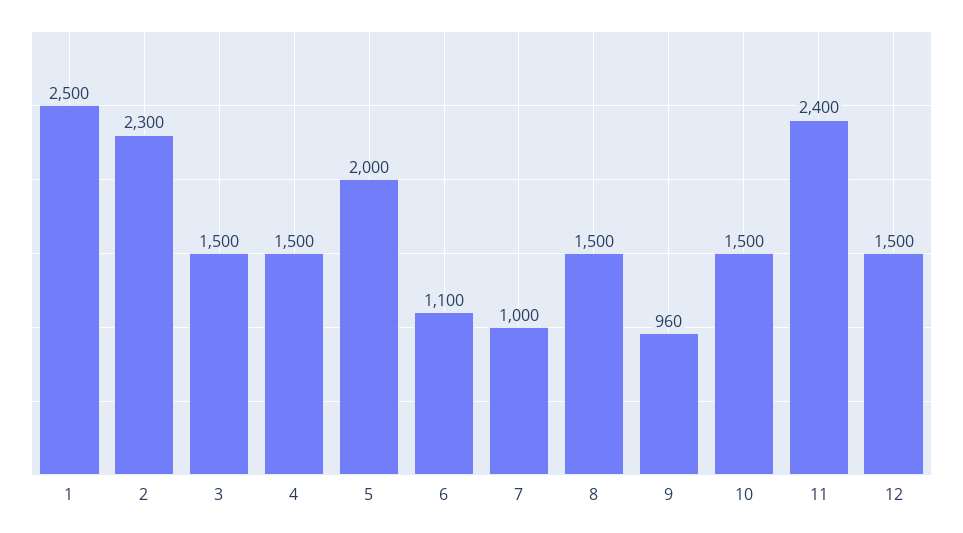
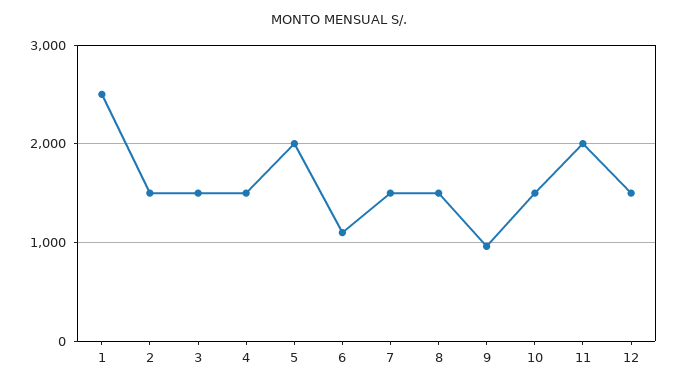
2: 2300 -> 1500
7: 1000 -> 1500
11: 2400 -> 2000

